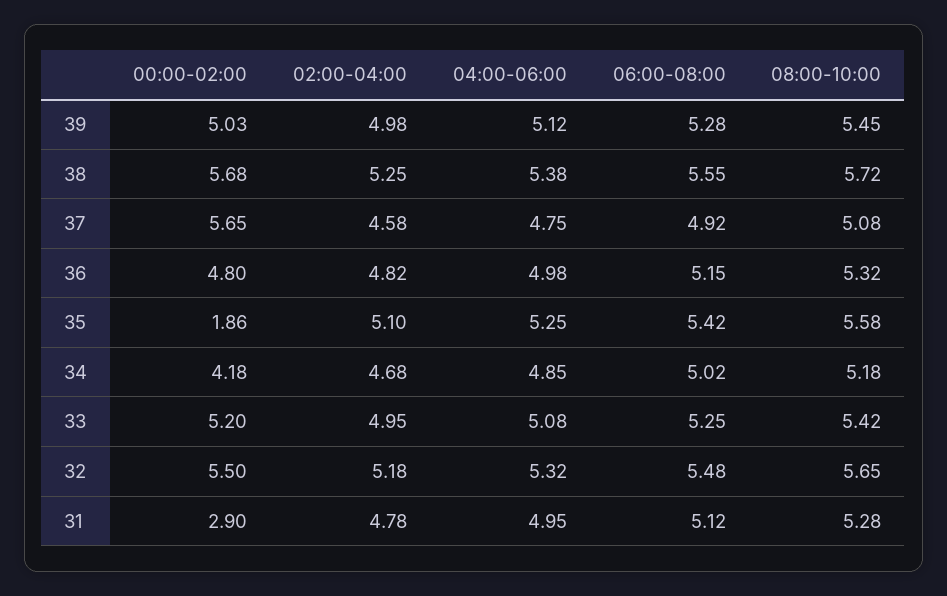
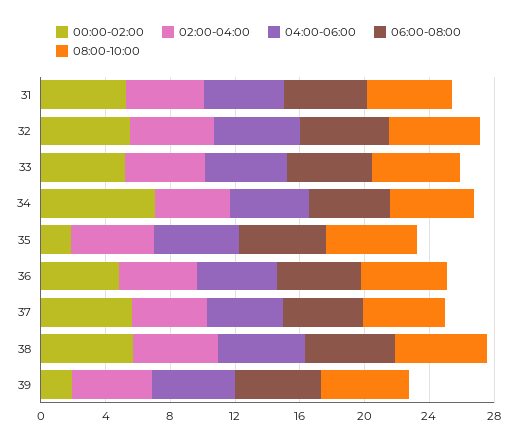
00:00-02:00, 39: 5.03 -> 2
00:00-02:00, 34: 4.18 -> 7
00:00-02:00, 31: 2.9 -> 5

